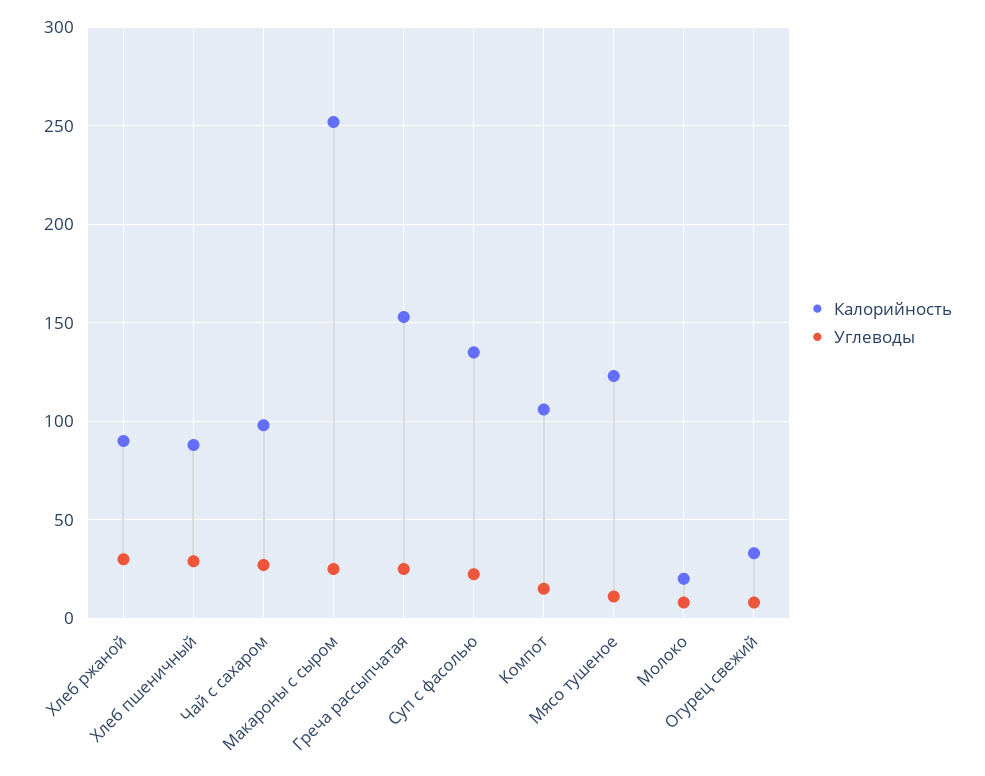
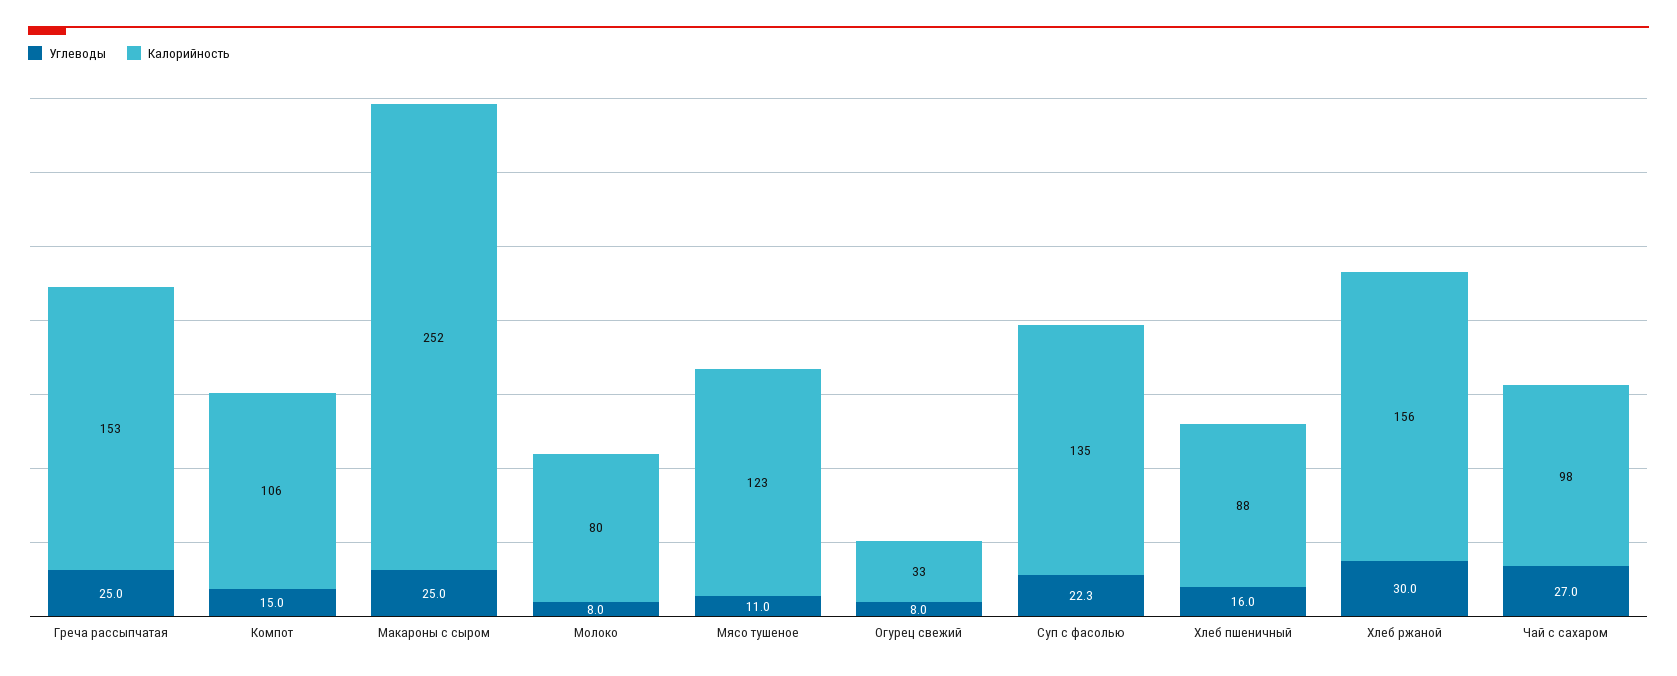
Калорийность, Хлеб ржаной: 90 -> 156
Углеводы, Хлеб пшеничный: 30 -> 16
Калорийность, Молоко: 20 -> 80

